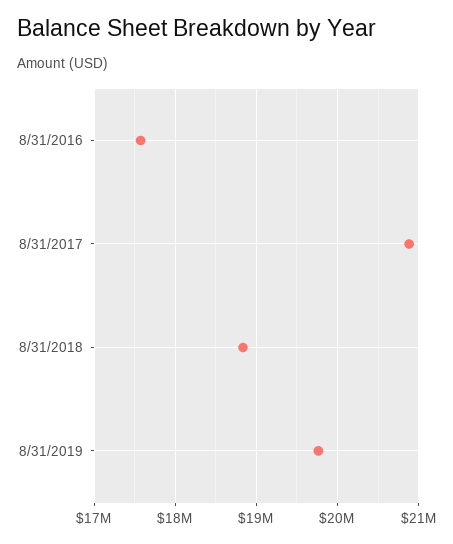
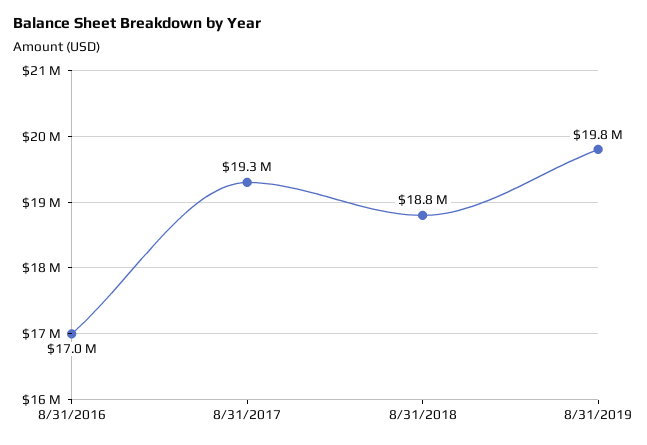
8/31/2016: 17600000 -> 17000000
8/31/2017: 20900000 -> 19300000

